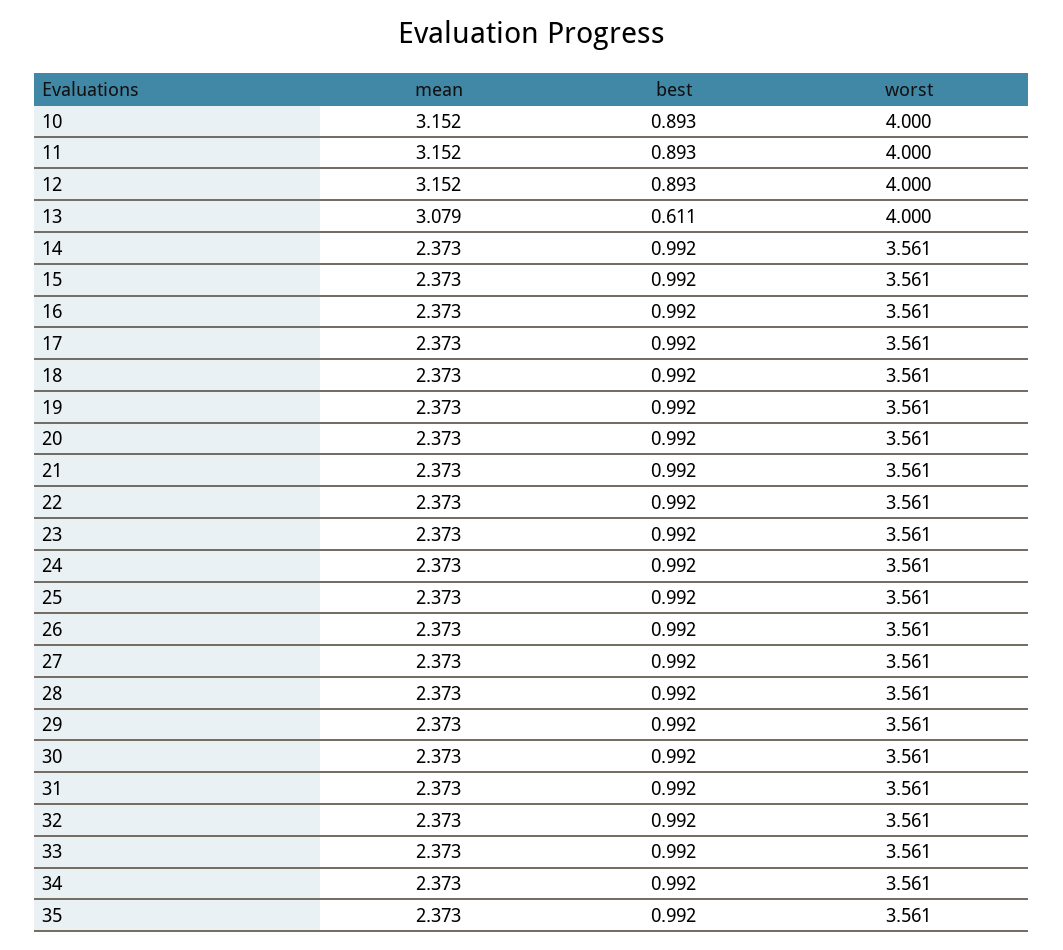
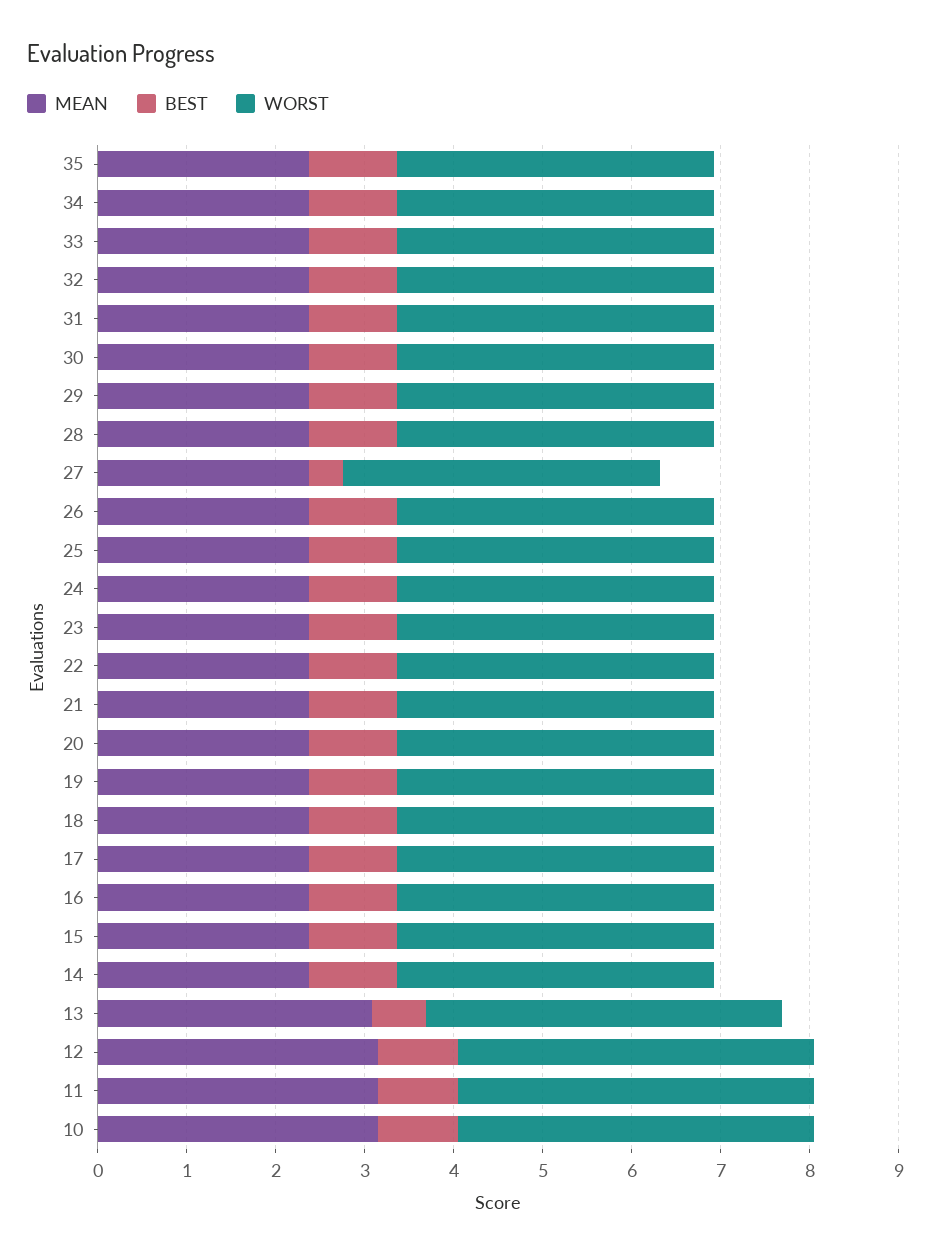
best, 27: 0.992 -> 0.4

